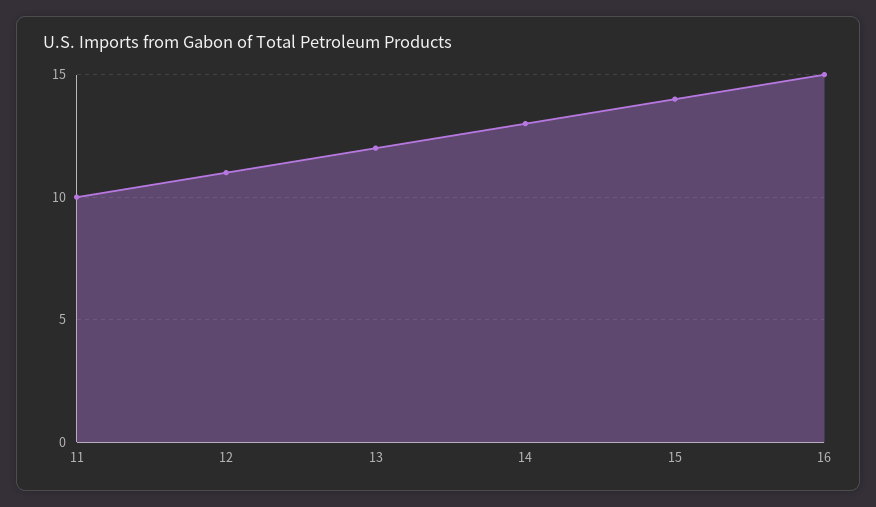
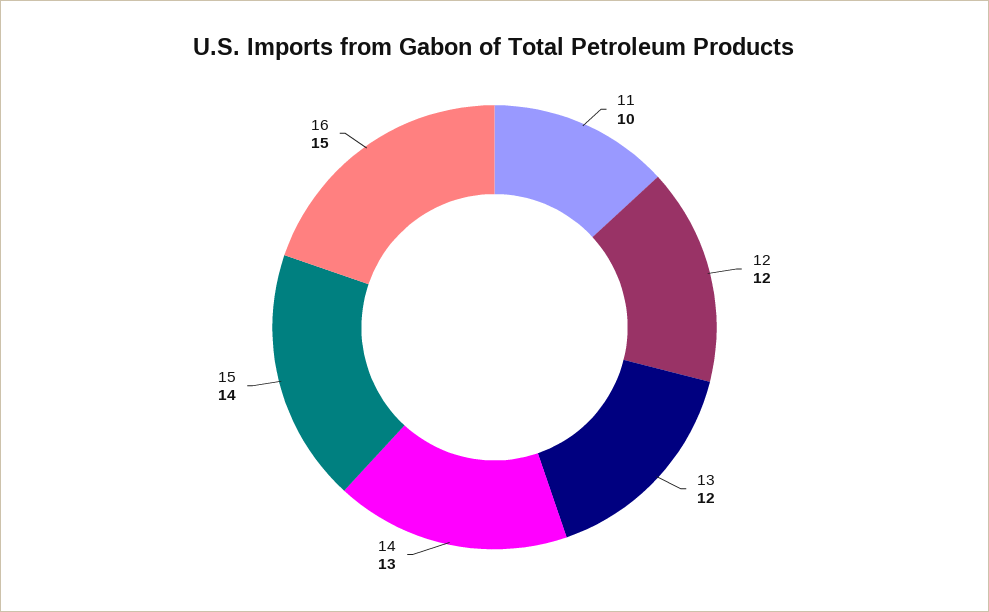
12: 11 -> 12

